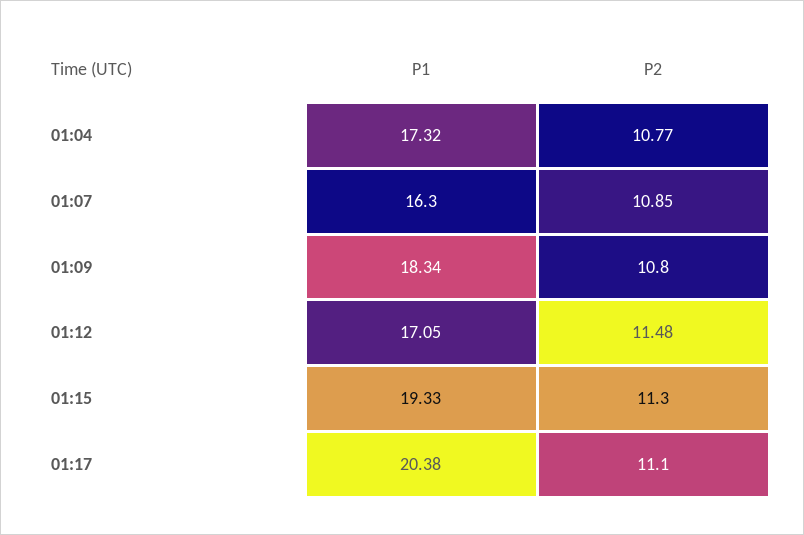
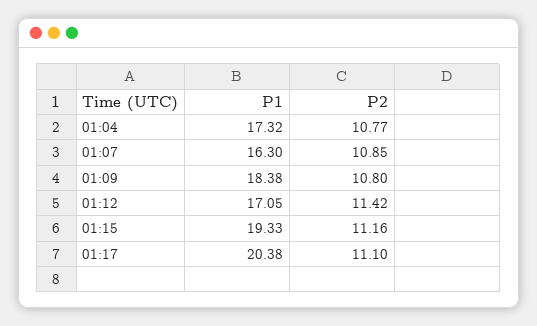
P1, 01:09: 18.34 -> 18.38
P2, 01:12: 11.48 -> 11.42
P2, 01:15: 11.3 -> 11.16

